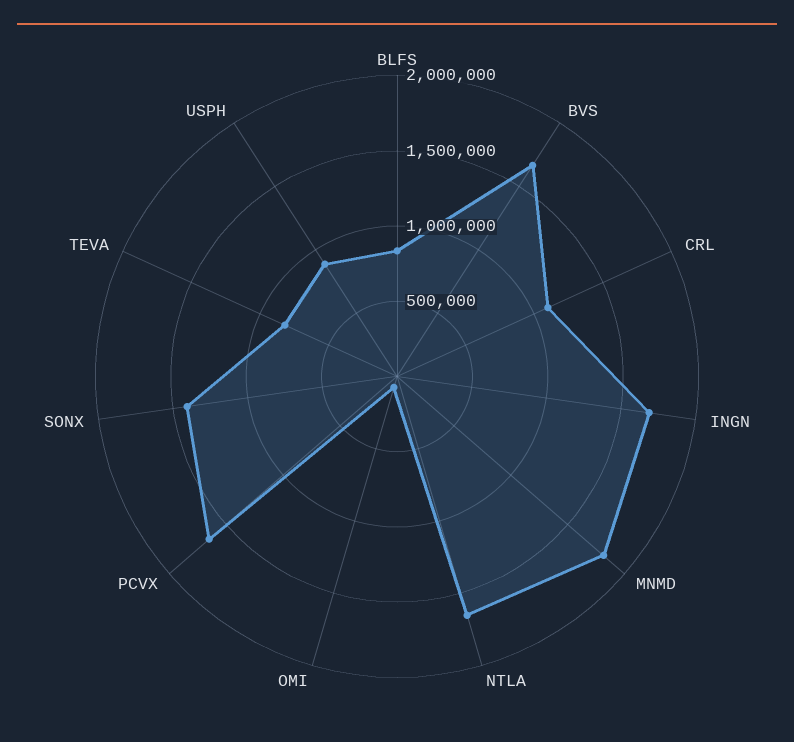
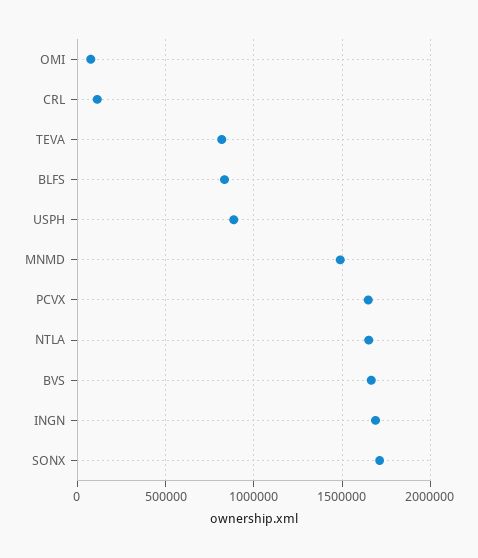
CRL: 1100000 -> 100000
MNMD: 1800000 -> 1500000
SONX: 1400000 -> 1700000

